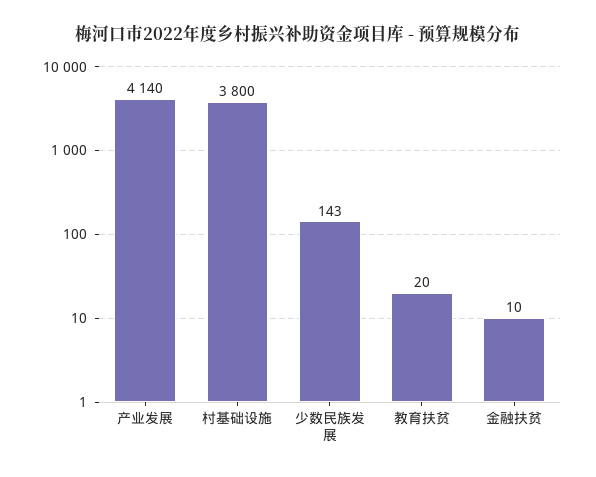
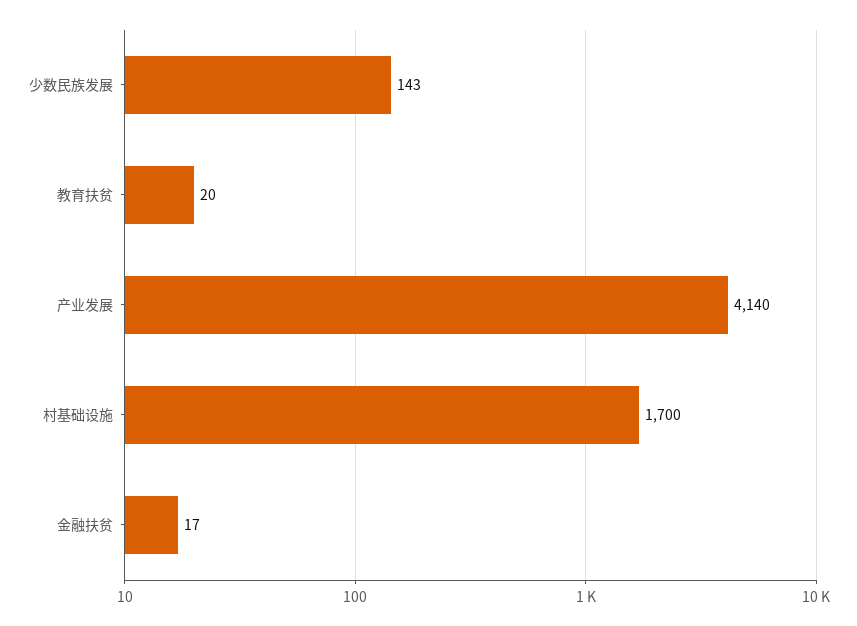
村基础设施: 3800 -> 1700
金融扶贫: 10 -> 17

